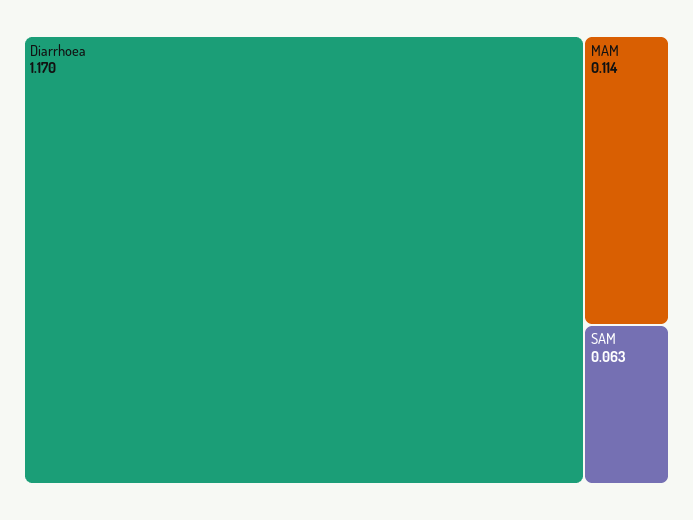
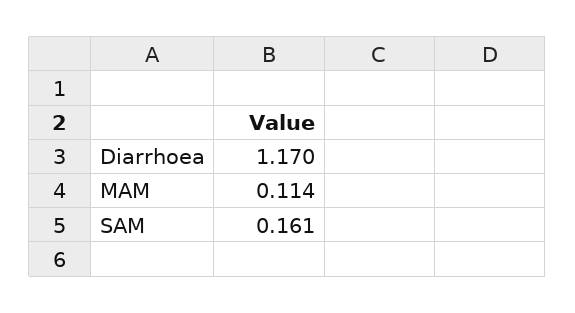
SAM: 0.063 -> 0.161

